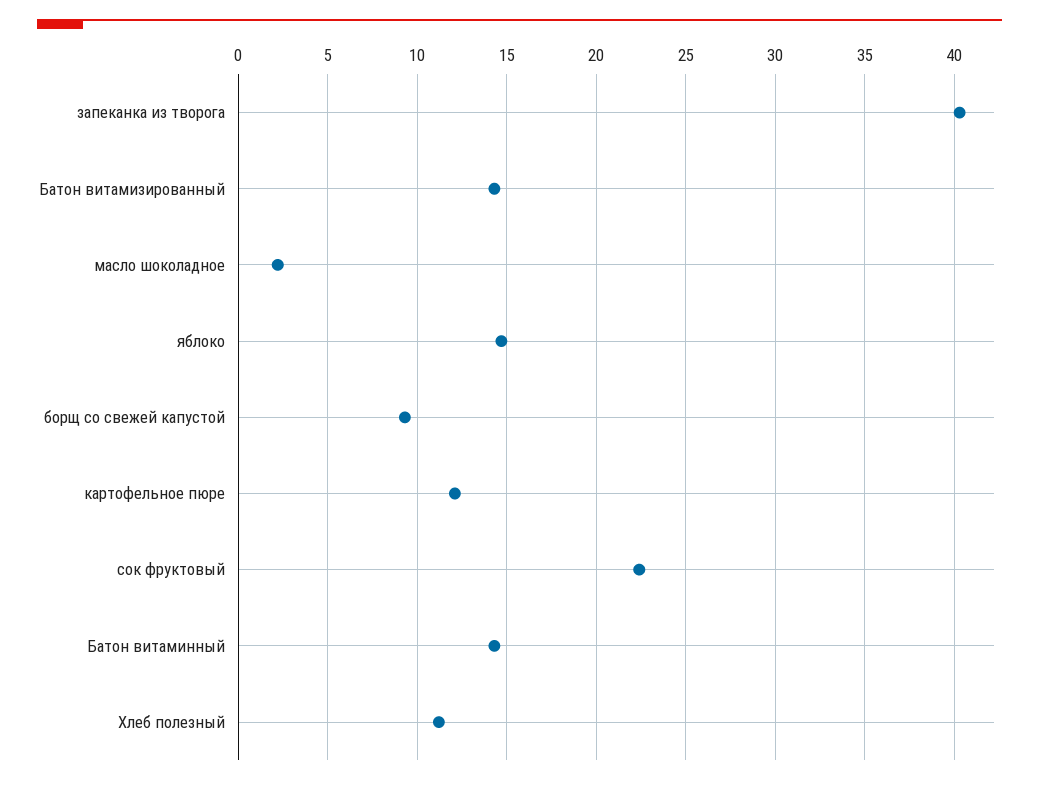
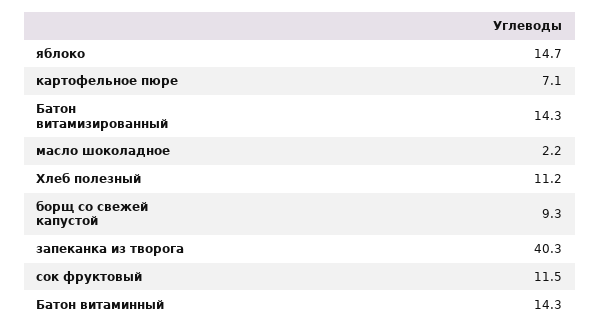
картофельное пюре: 12 -> 7.1
сок фруктовый: 22.5 -> 11.5

